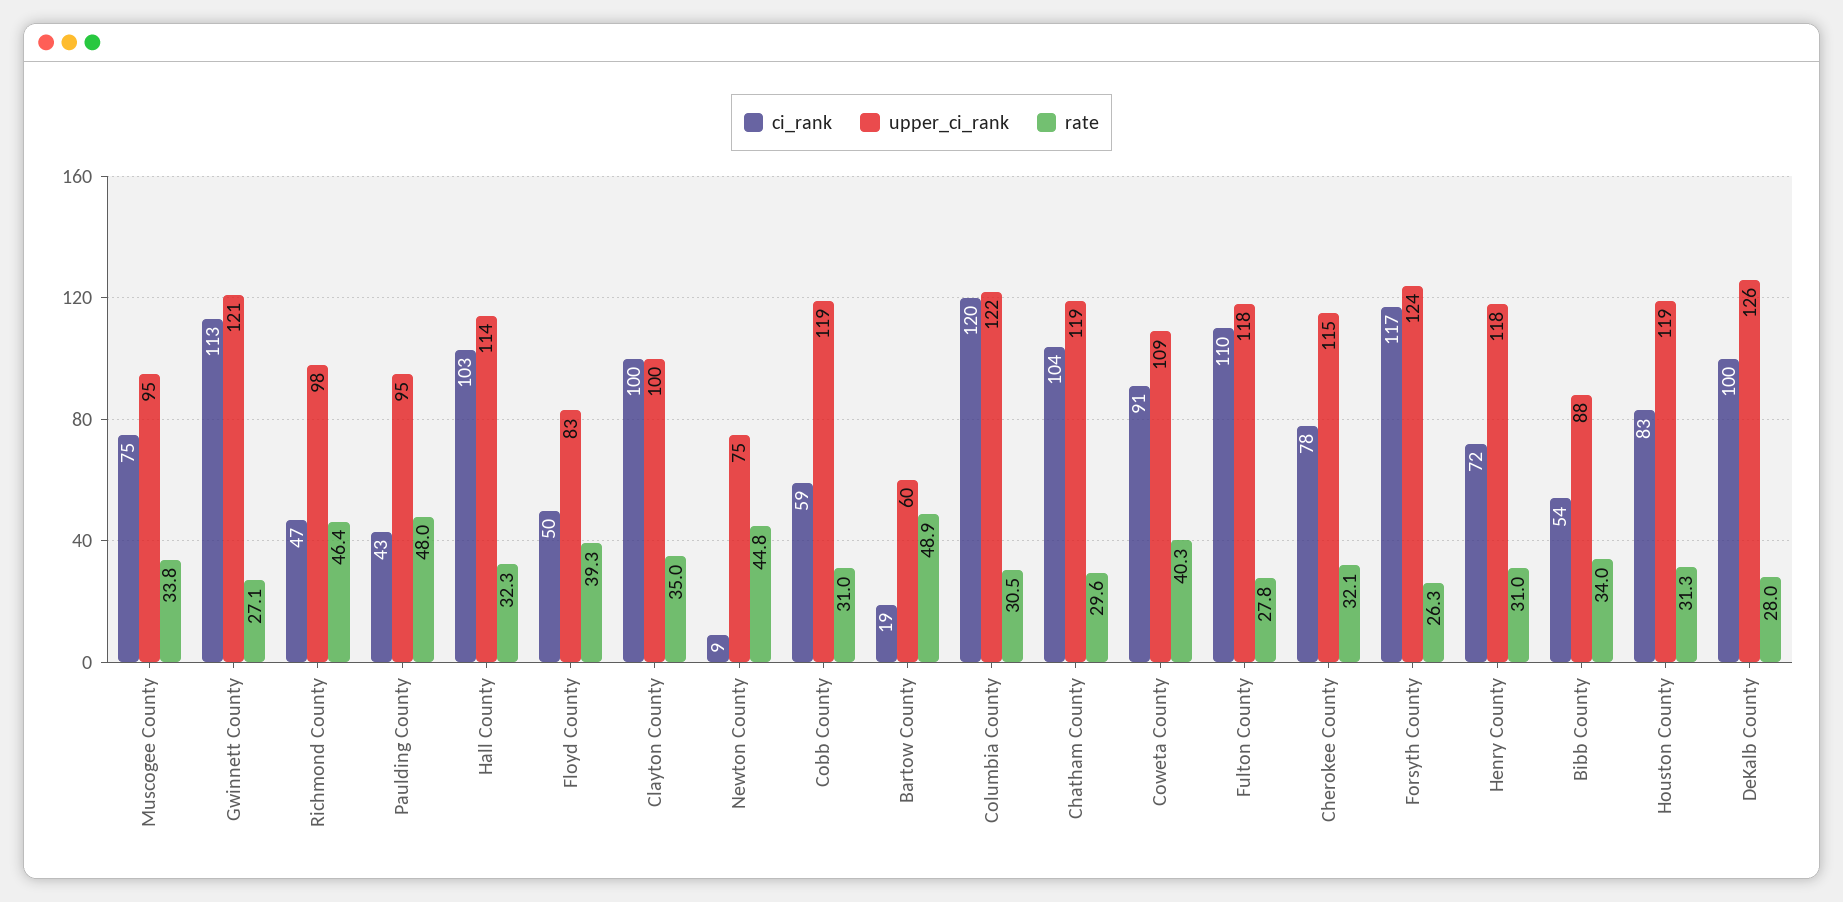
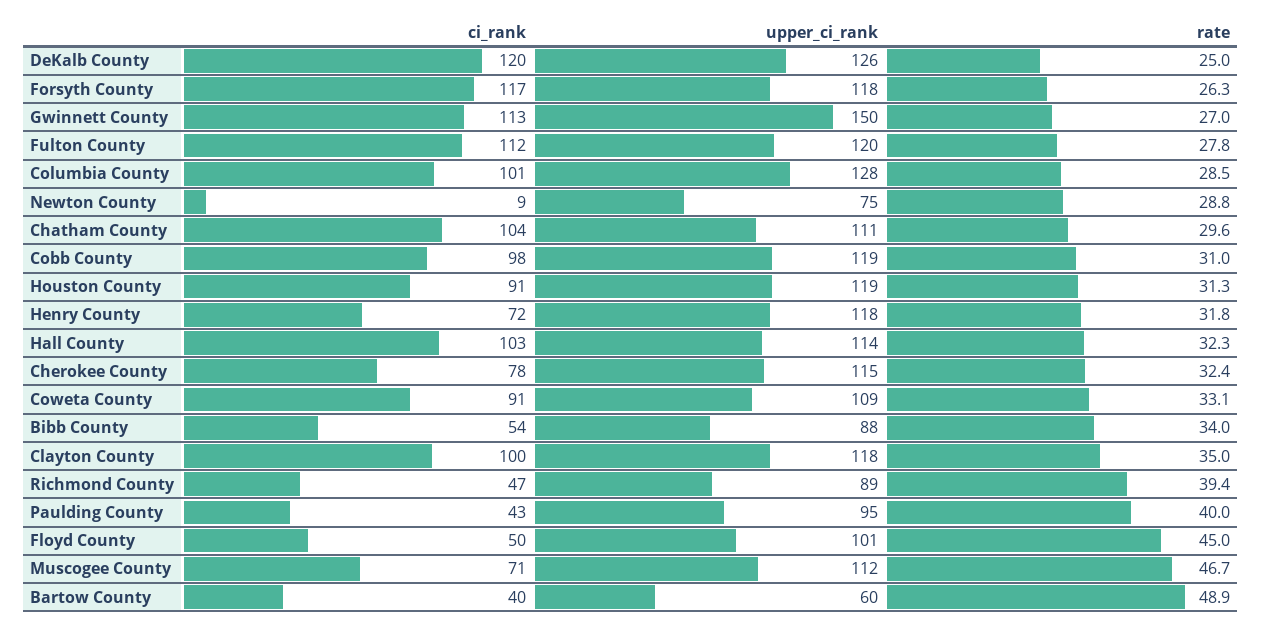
ci_rank, Muscogee County: 75 -> 71
upper_ci_rank, Muscogee County: 95 -> 112
rate, Muscogee County: 33.8 -> 46.7
upper_ci_rank, Gwinnett County: 121 -> 150
rate, Gwinnett County: 27.1 -> 27
upper_ci_rank, Richmond County: 98 -> 89
rate, Richmond County: 46.4 -> 39.4
rate, Paulding County: 48 -> 40
upper_ci_rank, Floyd County: 83 -> 101
rate, Floyd County: 39.3 -> 45
upper_ci_rank, Clayton County: 100 -> 118
rate, Newton County: 44.8 -> 28.8
ci_rank, Cobb County: 59 -> 98
ci_rank, Bartow County: 19 -> 40
ci_rank, Columbia County: 120 -> 101
upper_ci_rank, Columbia County: 122 -> 128
rate, Columbia County: 30.5 -> 28.5
upper_ci_rank, Chatham County: 119 -> 111
rate, Coweta County: 40.3 -> 33.1
ci_rank, Fulton County: 110 -> 112
upper_ci_rank, Fulton County: 118 -> 120
rate, Cherokee County: 32.1 -> 32.4
upper_ci_rank, Forsyth County: 124 -> 118
rate, Henry County: 31 -> 31.8
ci_rank, Houston County: 83 -> 91
ci_rank, DeKalb County: 100 -> 120
rate, DeKalb County: 28 -> 25

